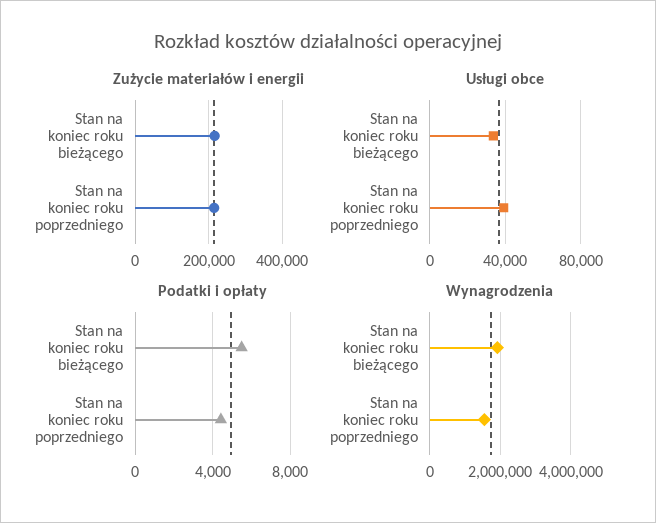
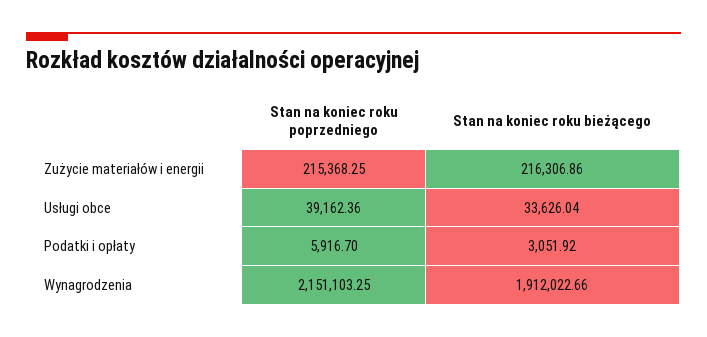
Podatki i opłaty, Stan na koniec roku bieżącego: 5500 -> 3051.92
Podatki i opłaty, Stan na koniec roku poprzedniego: 4500 -> 5916.7
Wynagrodzenia, Stan na koniec roku poprzedniego: 1600000 -> 2151103.25

